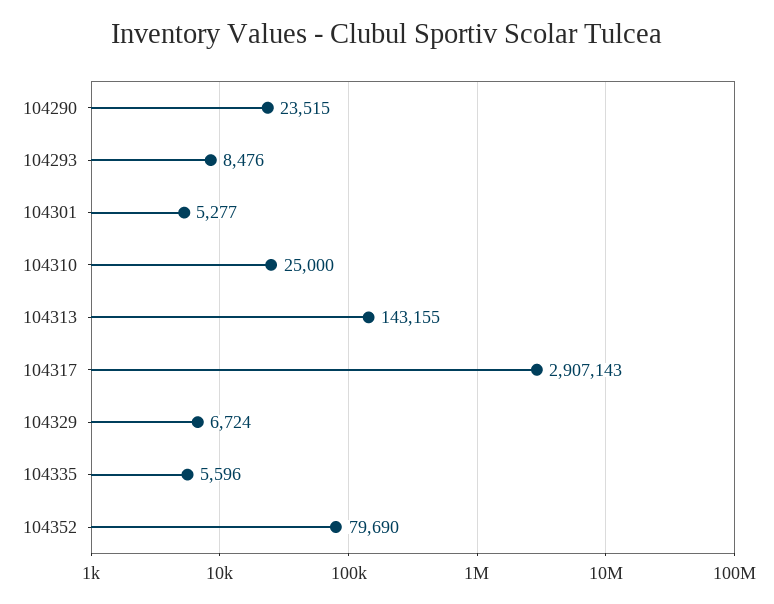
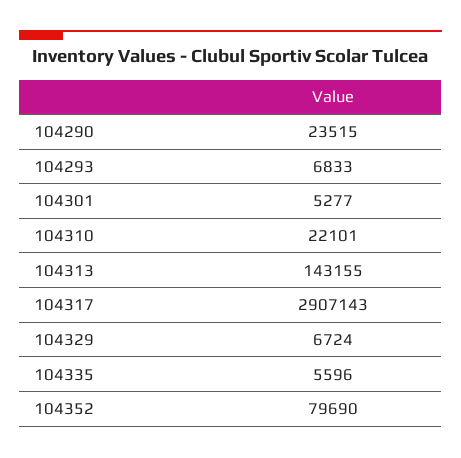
104293: 8476 -> 6833
104310: 25000 -> 22101

